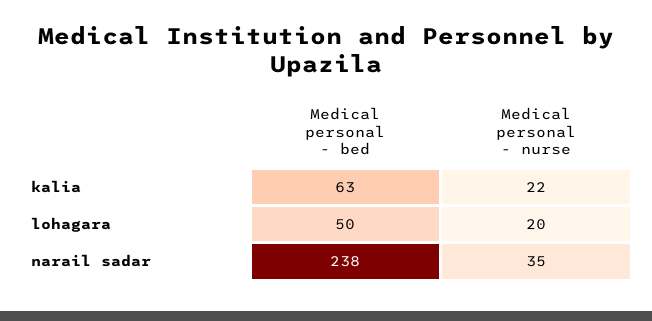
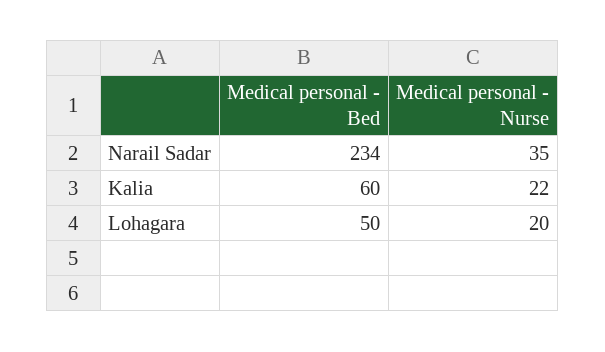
Medical personal - bed, kalia: 63 -> 60
Medical personal - bed, narail sadar: 238 -> 234

